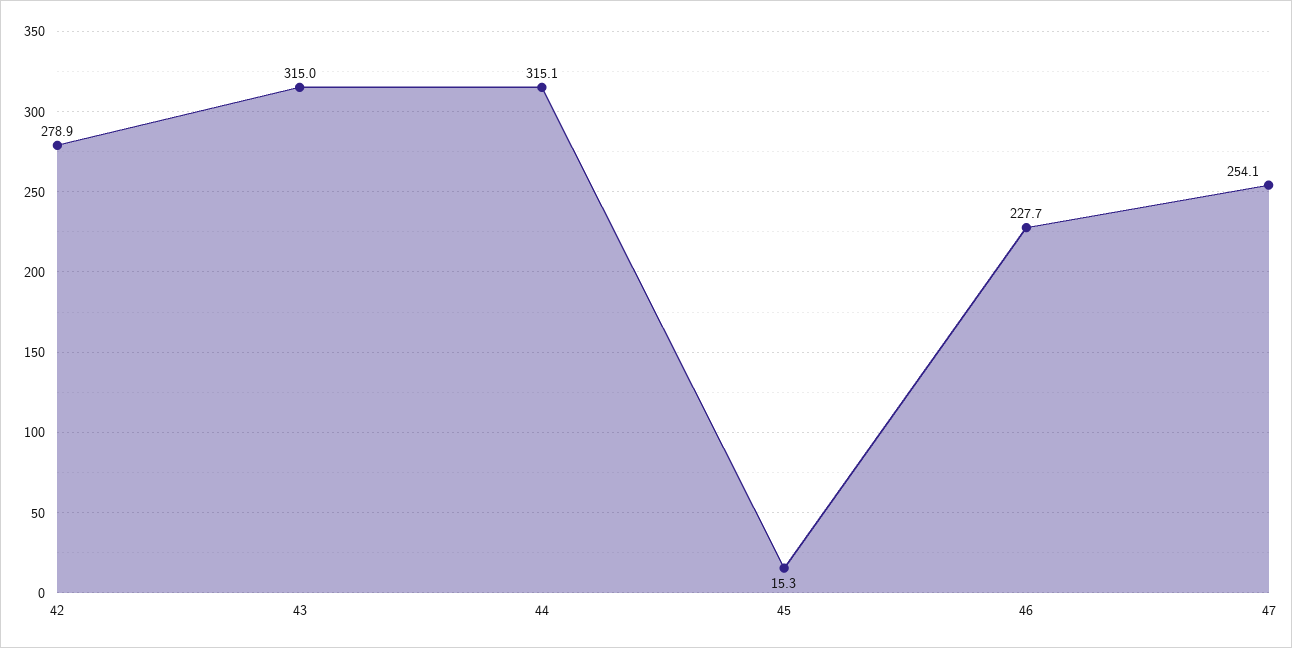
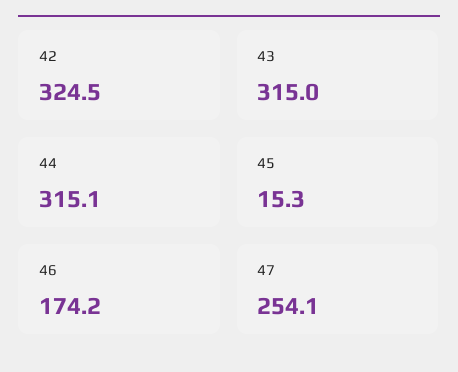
42: 278.9 -> 324.5
46: 227.7 -> 174.2

